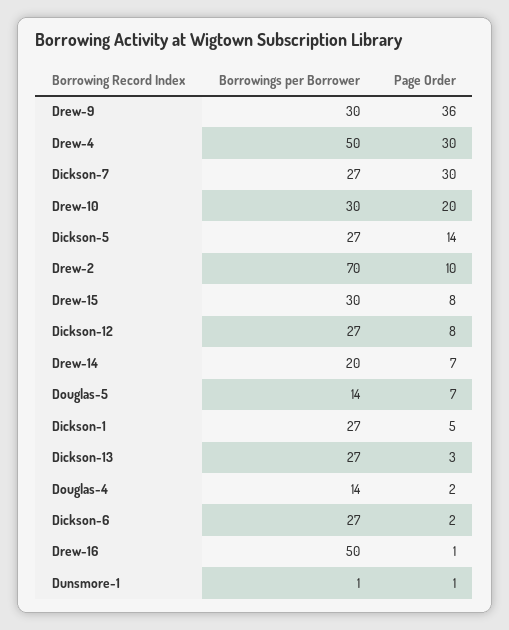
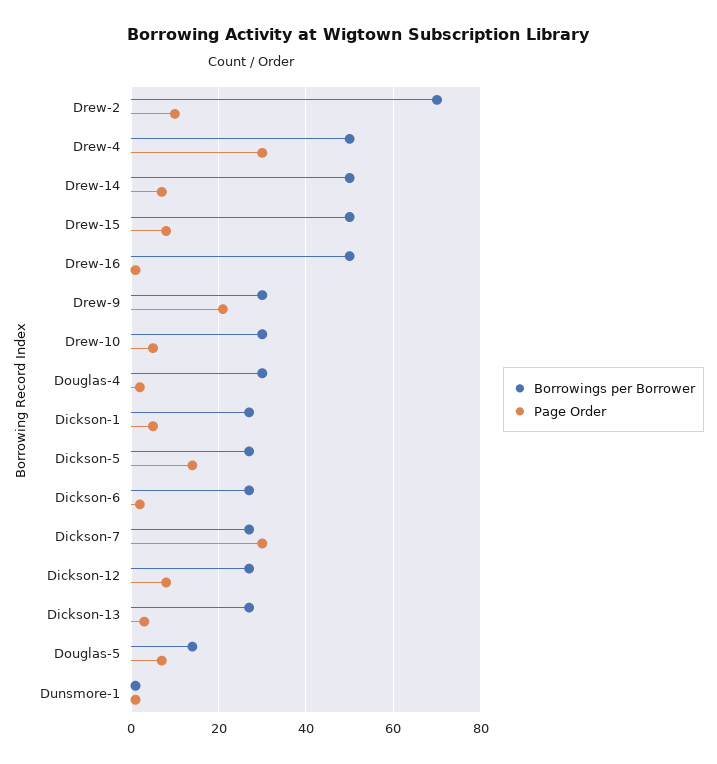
Page Order, Drew-9: 36 -> 20
Page Order, Drew-10: 20 -> 5
Borrowings per Borrower, Drew-15: 30 -> 50
Borrowings per Borrower, Drew-14: 20 -> 50
Borrowings per Borrower, Douglas-4: 14 -> 30

